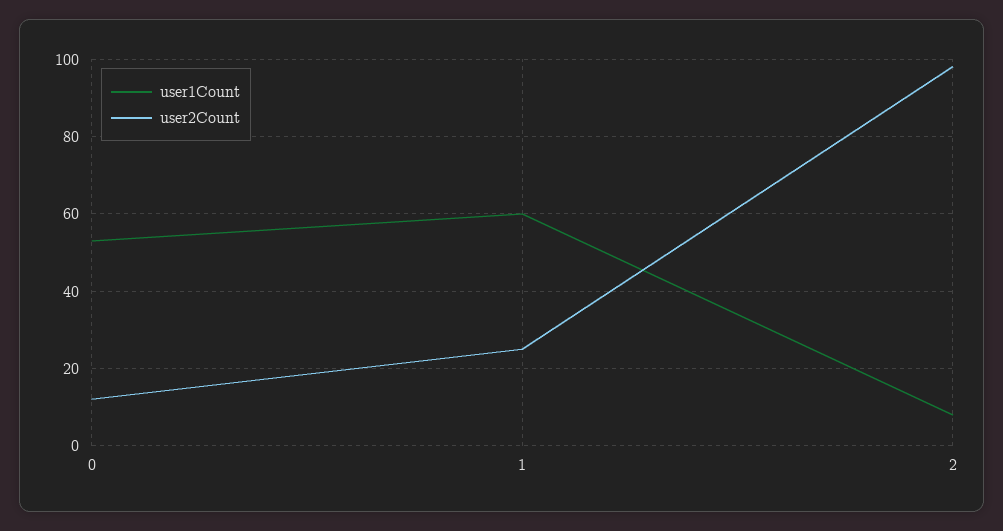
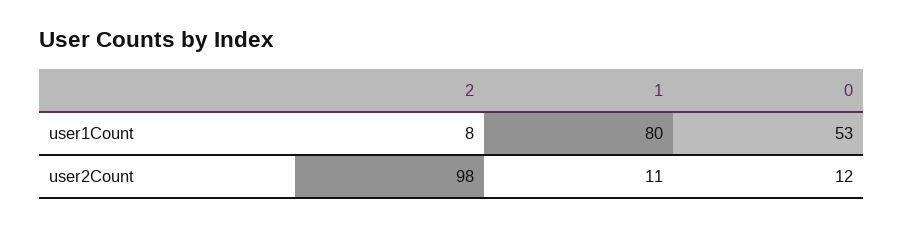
user1Count, 1: 60 -> 80
user2Count, 1: 25 -> 11

